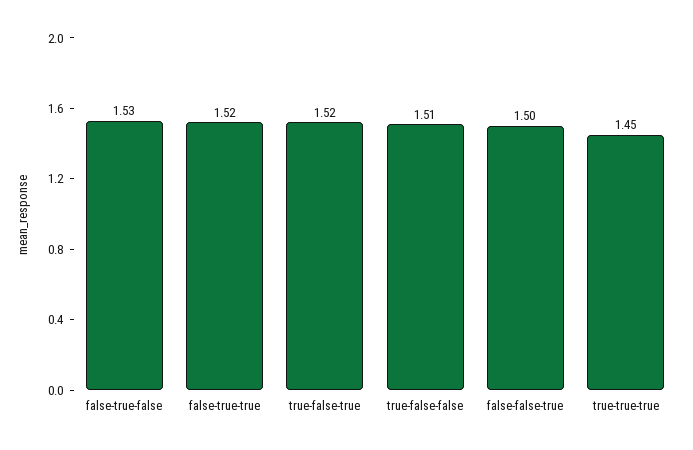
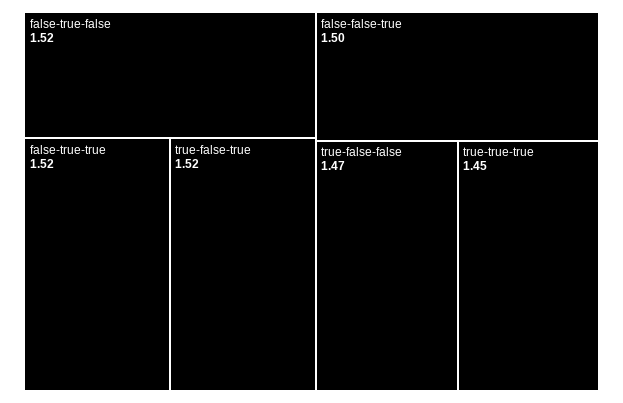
false-true-false: 1.53 -> 1.52
true-false-false: 1.51 -> 1.47

